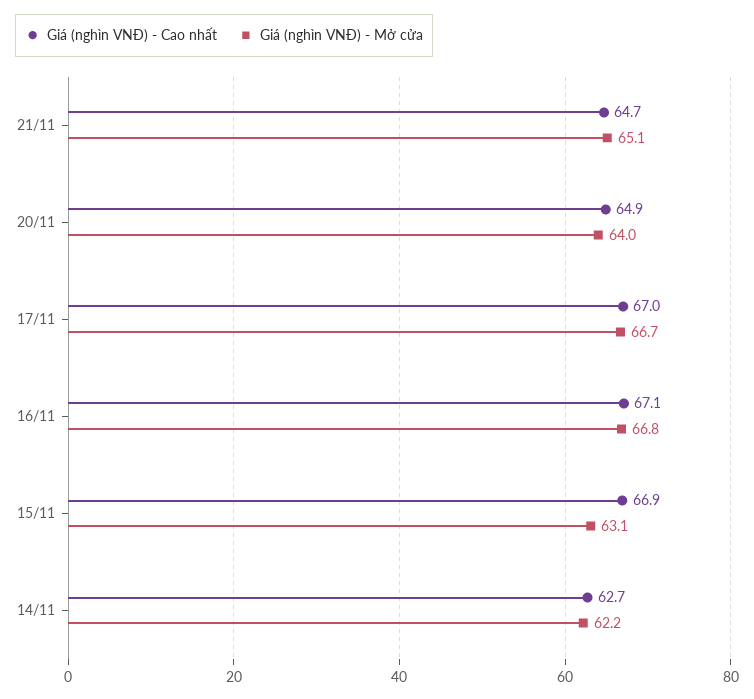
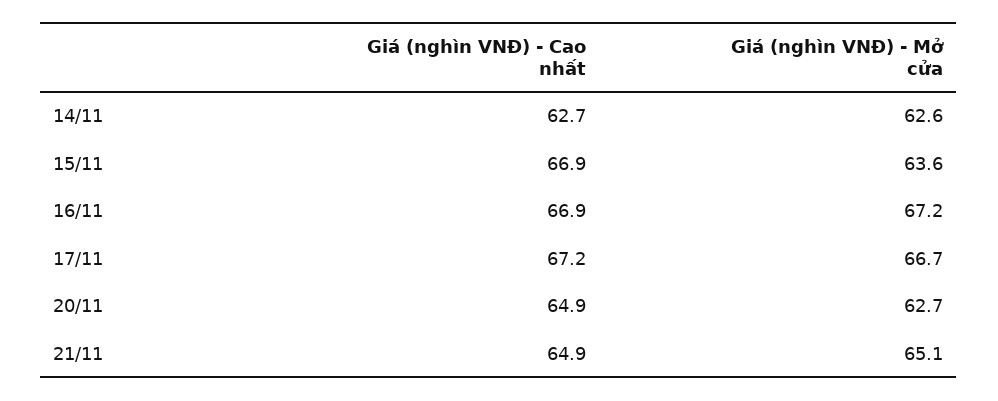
Giá (nghìn VNĐ) - Cao nhất, 21/11: 64.7 -> 64.9
Giá (nghìn VNĐ) - Mở cửa, 20/11: 64 -> 62.7
Giá (nghìn VNĐ) - Cao nhất, 17/11: 67 -> 67.2
Giá (nghìn VNĐ) - Cao nhất, 16/11: 67.1 -> 66.9
Giá (nghìn VNĐ) - Mở cửa, 16/11: 66.8 -> 67.2
Giá (nghìn VNĐ) - Mở cửa, 15/11: 63.1 -> 63.6
Giá (nghìn VNĐ) - Mở cửa, 14/11: 62.2 -> 62.6

